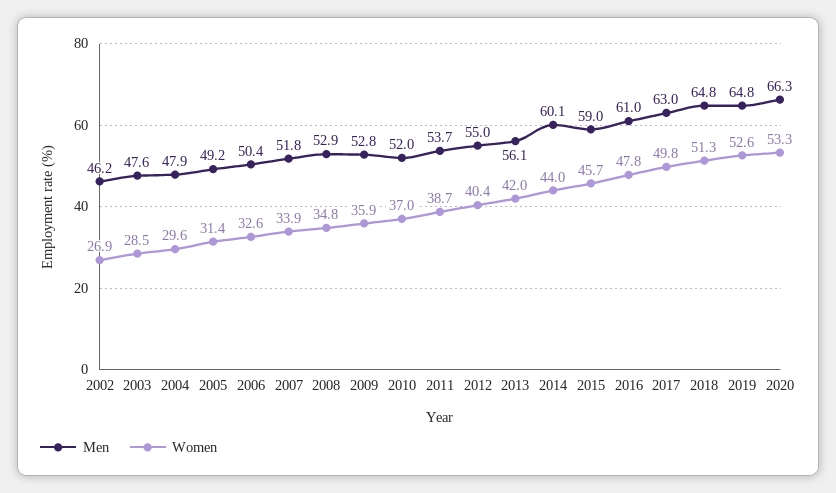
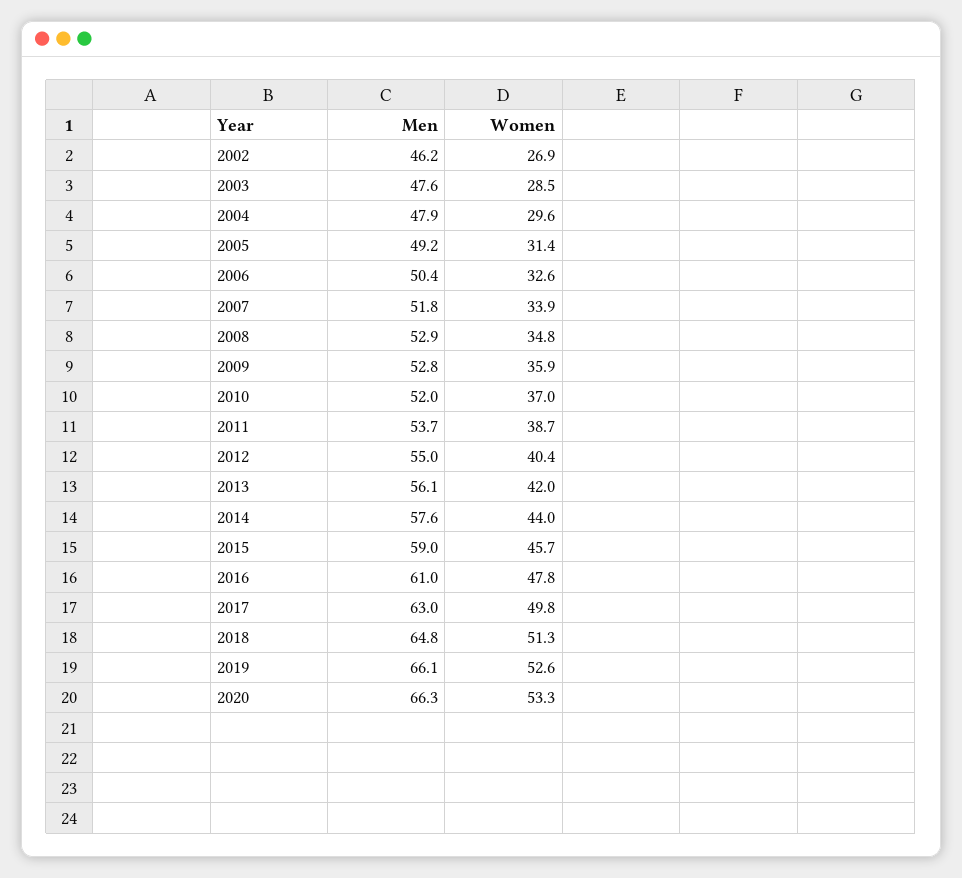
Men, 2014: 60.1 -> 57.6
Men, 2019: 64.8 -> 66.1

